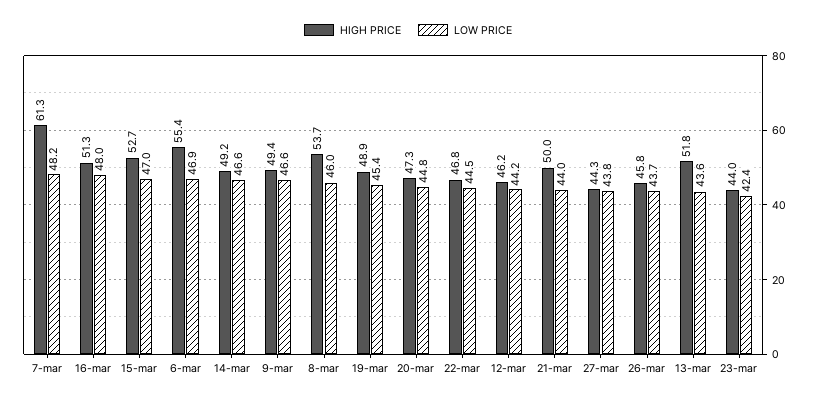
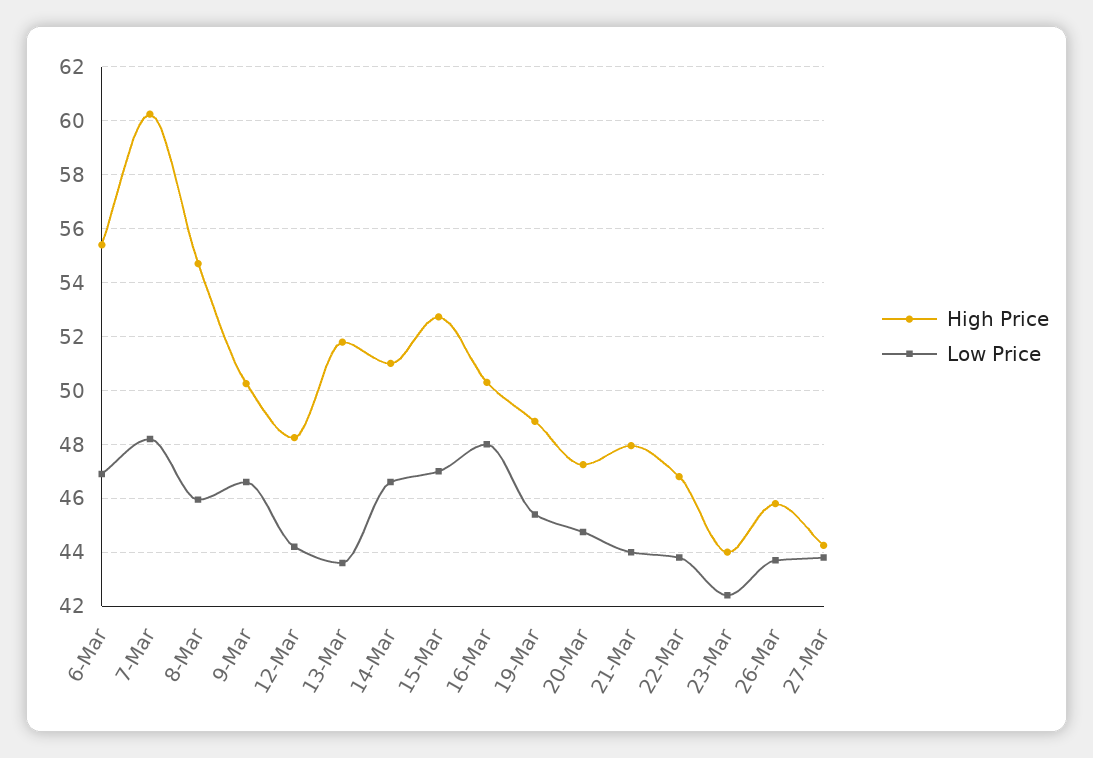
HIGH PRICE, 7-mar: 61.3 -> 60.25
HIGH PRICE, 16-mar: 51.3 -> 50.25
HIGH PRICE, 14-mar: 49.2 -> 51
HIGH PRICE, 9-mar: 49.4 -> 50.25
HIGH PRICE, 8-mar: 53.7 -> 54.75
LOW PRICE, 22-mar: 44.5 -> 43.75
HIGH PRICE, 12-mar: 46.2 -> 48.25
HIGH PRICE, 21-mar: 50 -> 48

